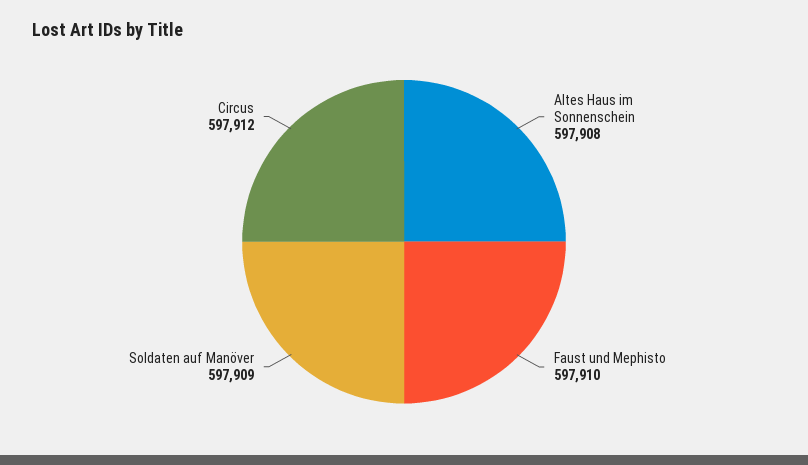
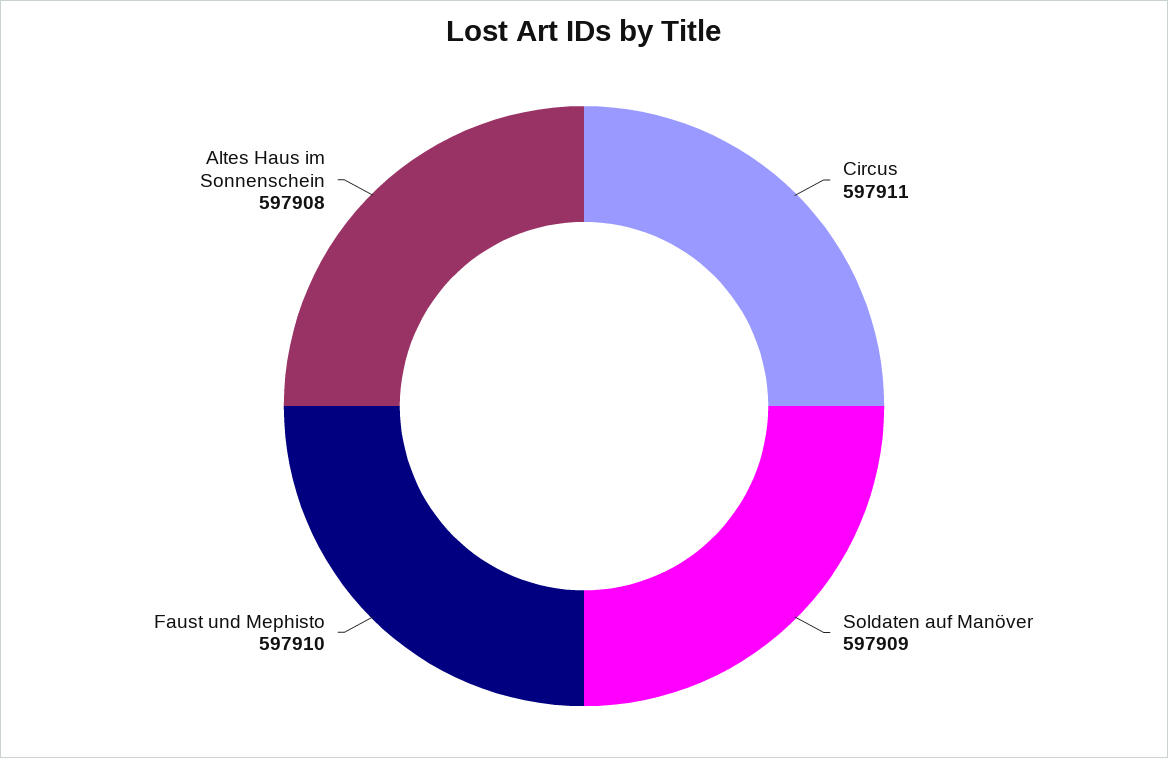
Circus: 597912 -> 597911

